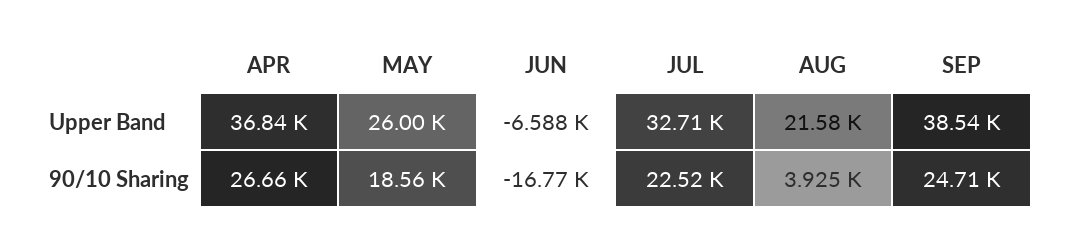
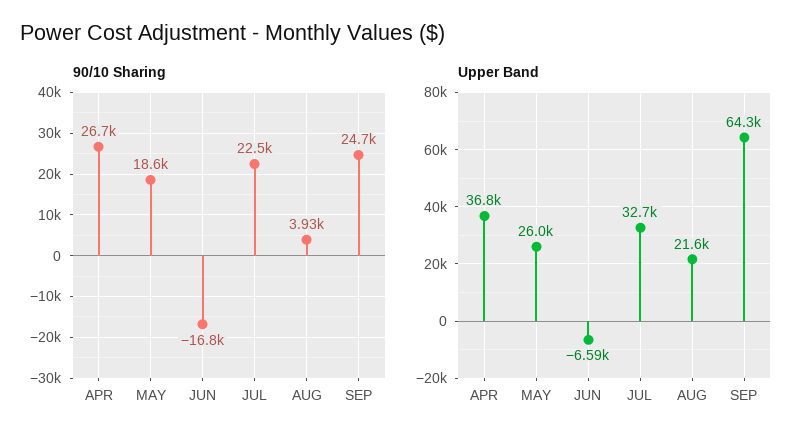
Upper Band, SEP: 38540 -> 64300

